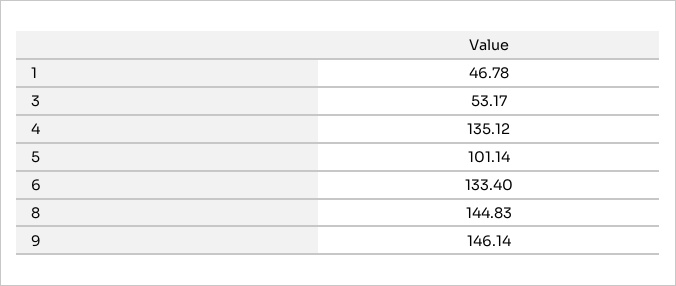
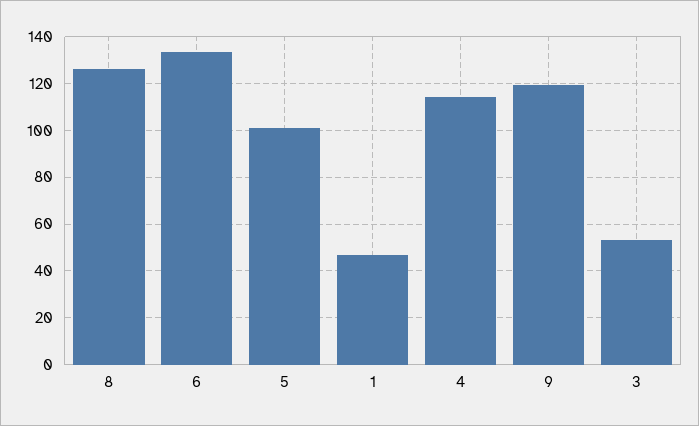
4: 135.12 -> 115
8: 144.83 -> 125
9: 146.14 -> 120

